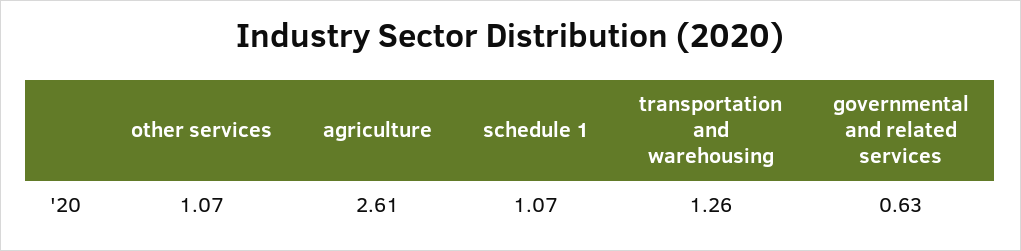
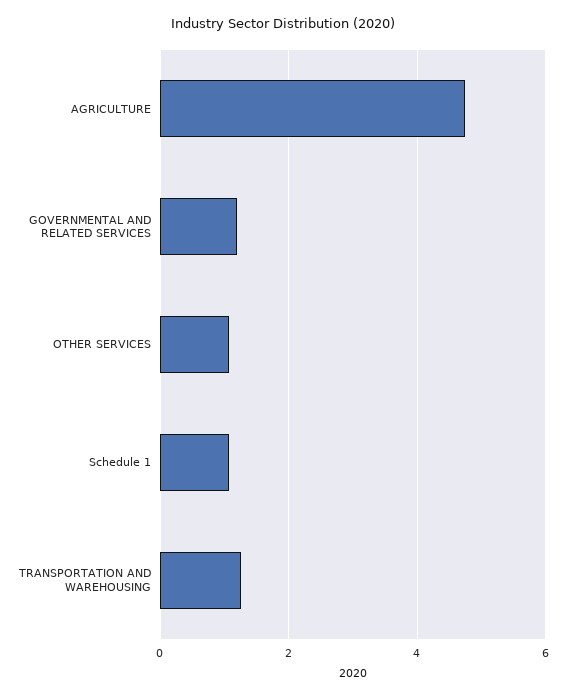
agriculture: 2.61 -> 4.8
governmental and related services: 0.63 -> 1.2

